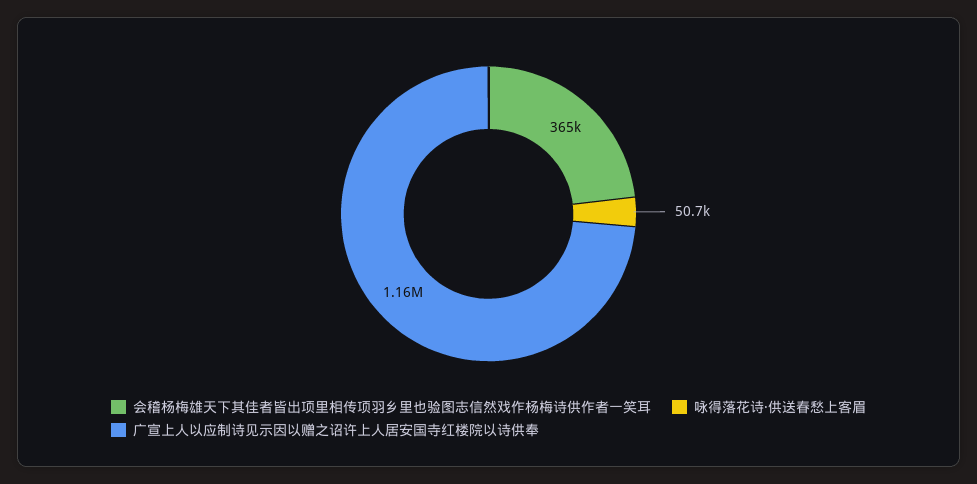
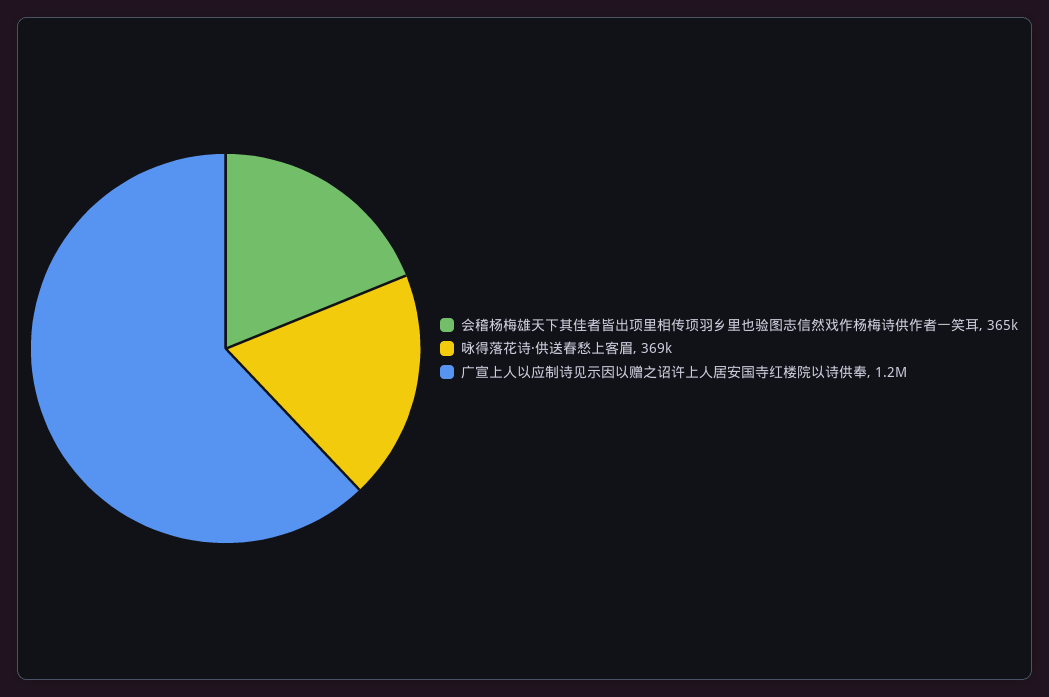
咏得落花诗·供送春愁上客眉: 50700 -> 369000

